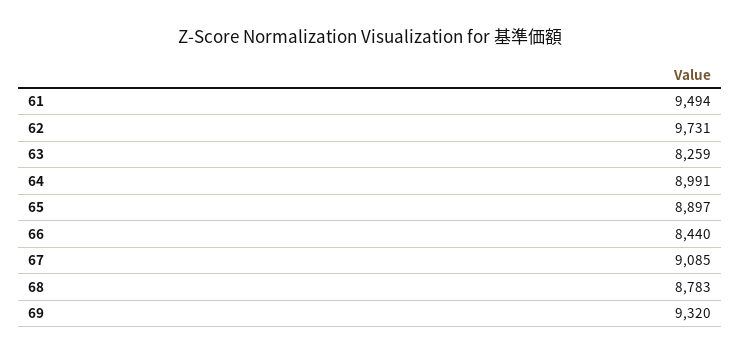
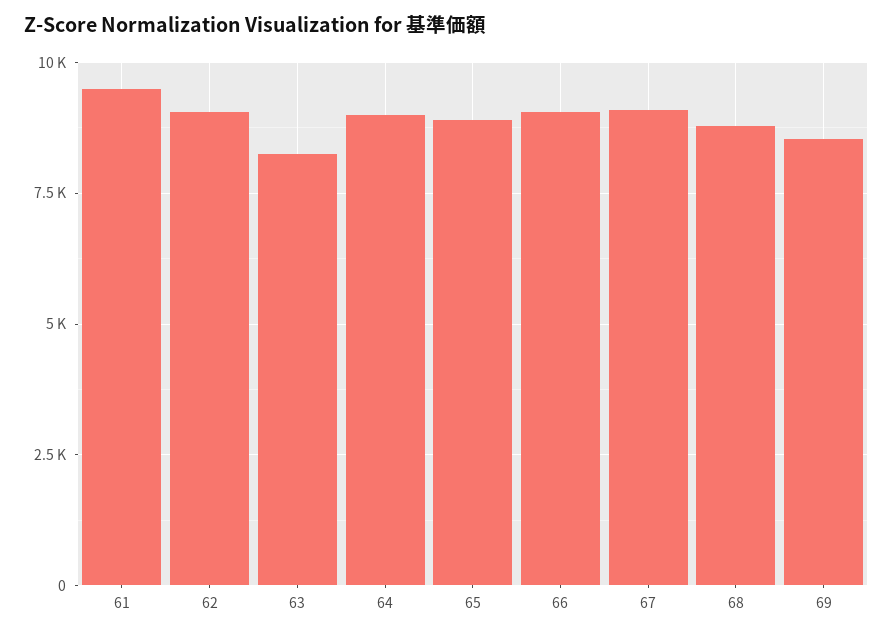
62: 9731 -> 9000
66: 8440 -> 9000
69: 9320 -> 8500

